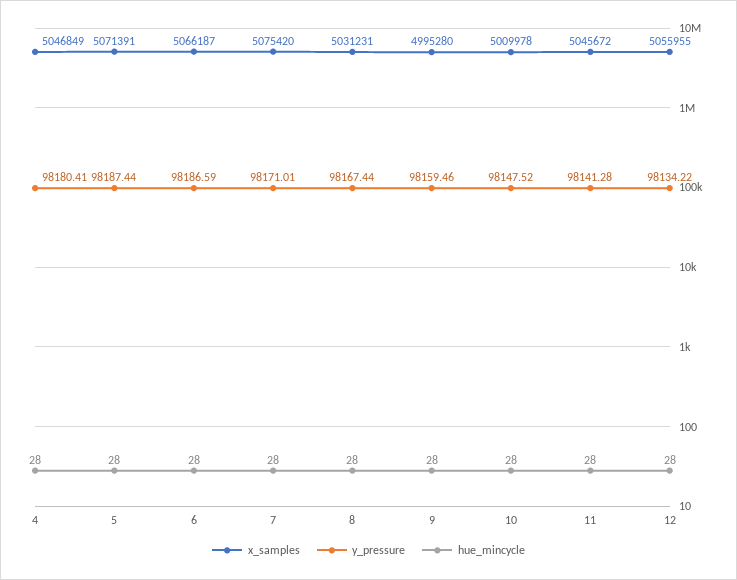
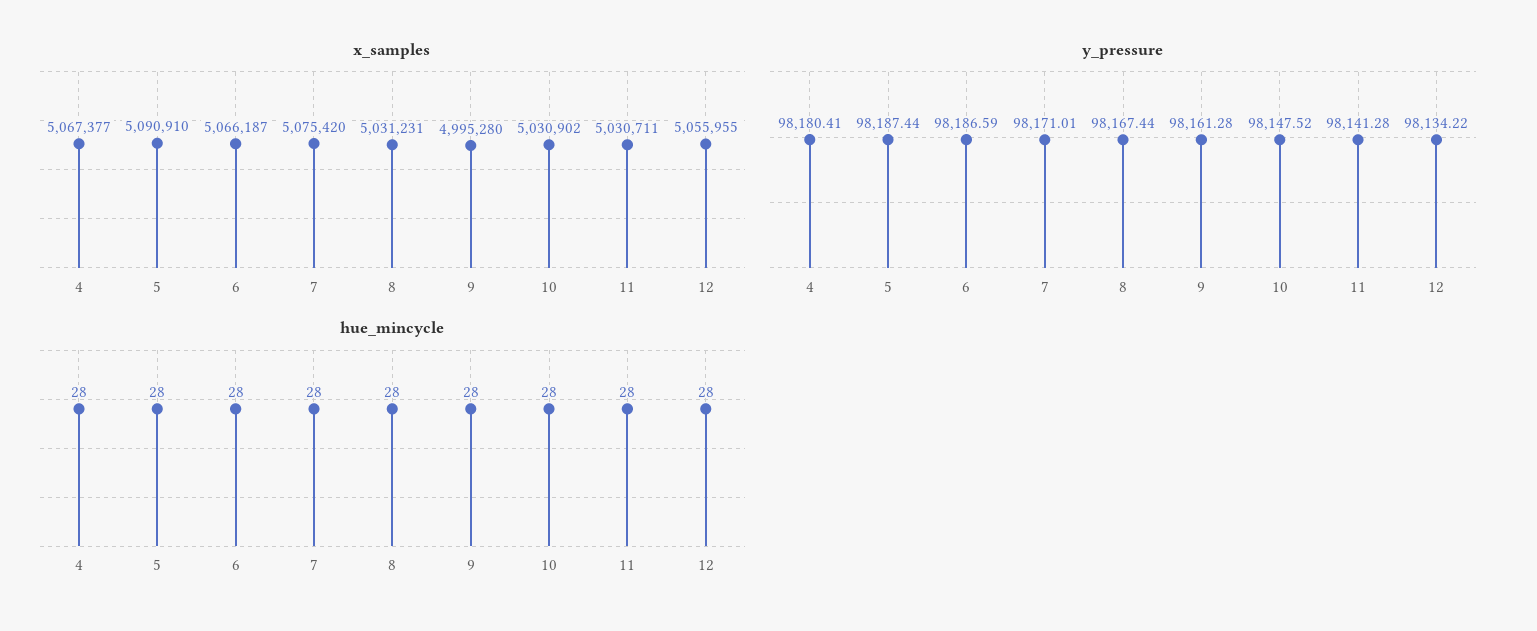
x_samples, 4: 5046849 -> 5067377
x_samples, 5: 5071391 -> 5090910
y_pressure, 9: 98159.46 -> 98161.28
x_samples, 10: 5009978 -> 5030902
x_samples, 11: 5045672 -> 5030711

